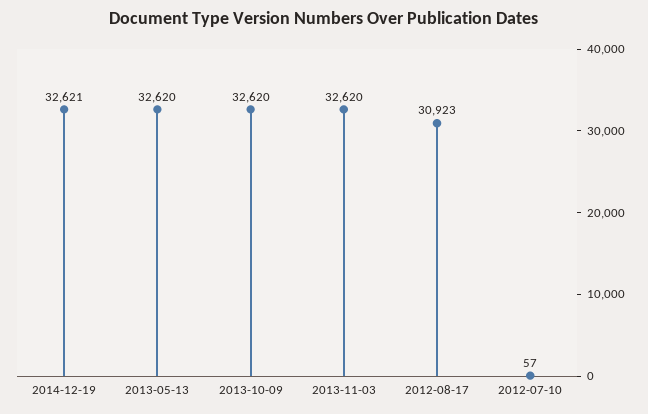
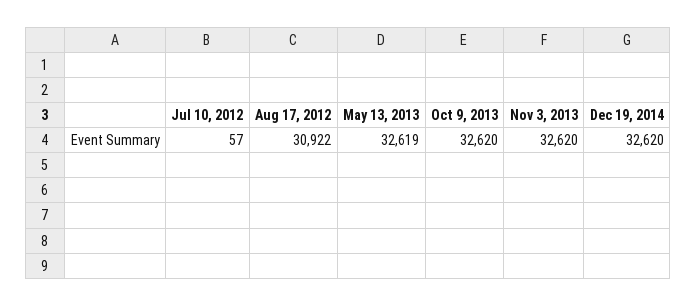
2014-12-19: 32621 -> 32620
2013-05-13: 32620 -> 32619
2012-08-17: 30923 -> 30922

